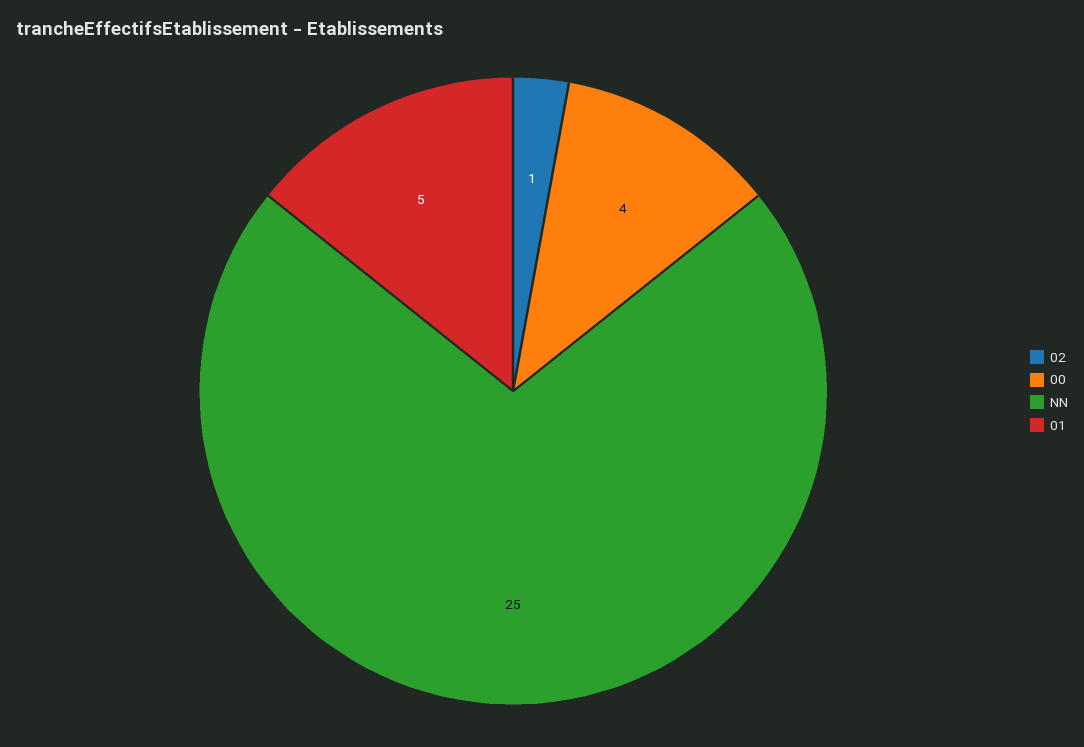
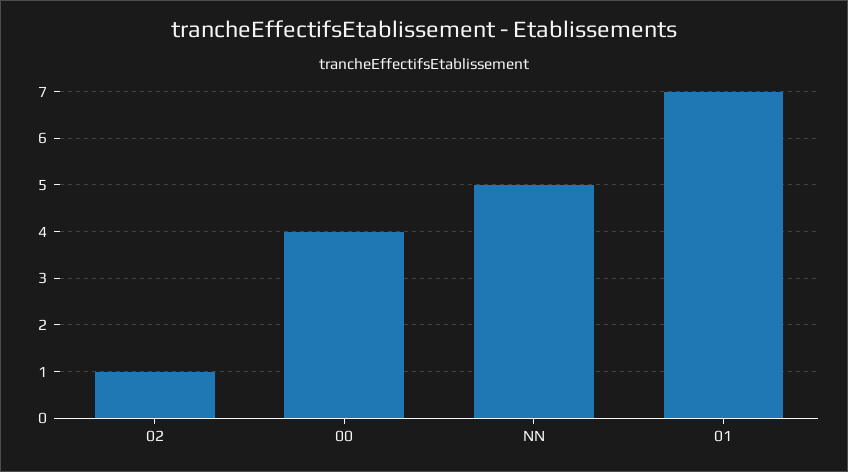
NN: 25 -> 5
01: 5 -> 7

